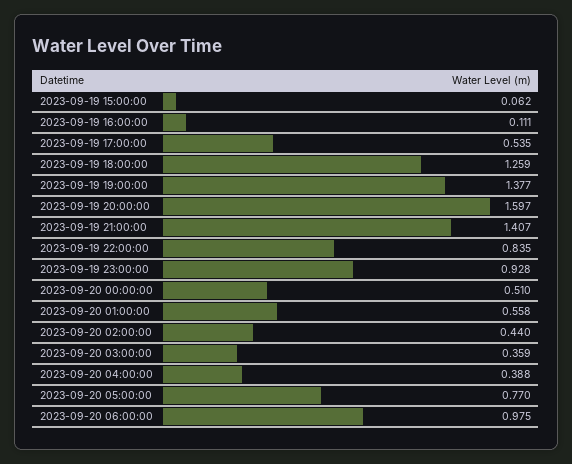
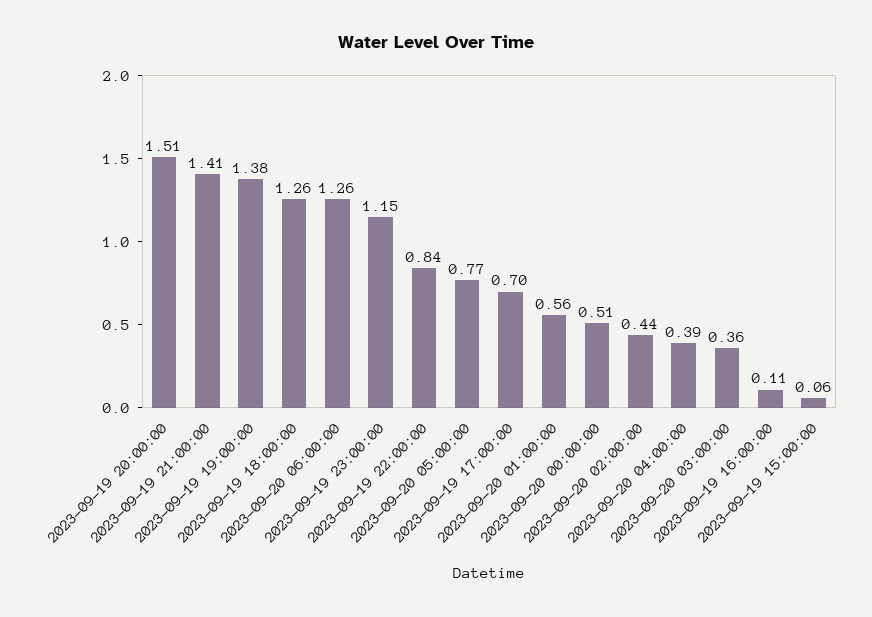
2023-09-19 17:00:00: 0.535 -> 0.7
2023-09-19 20:00:00: 1.597 -> 1.51
2023-09-19 23:00:00: 0.928 -> 1.15
2023-09-20 06:00:00: 0.975 -> 1.26

